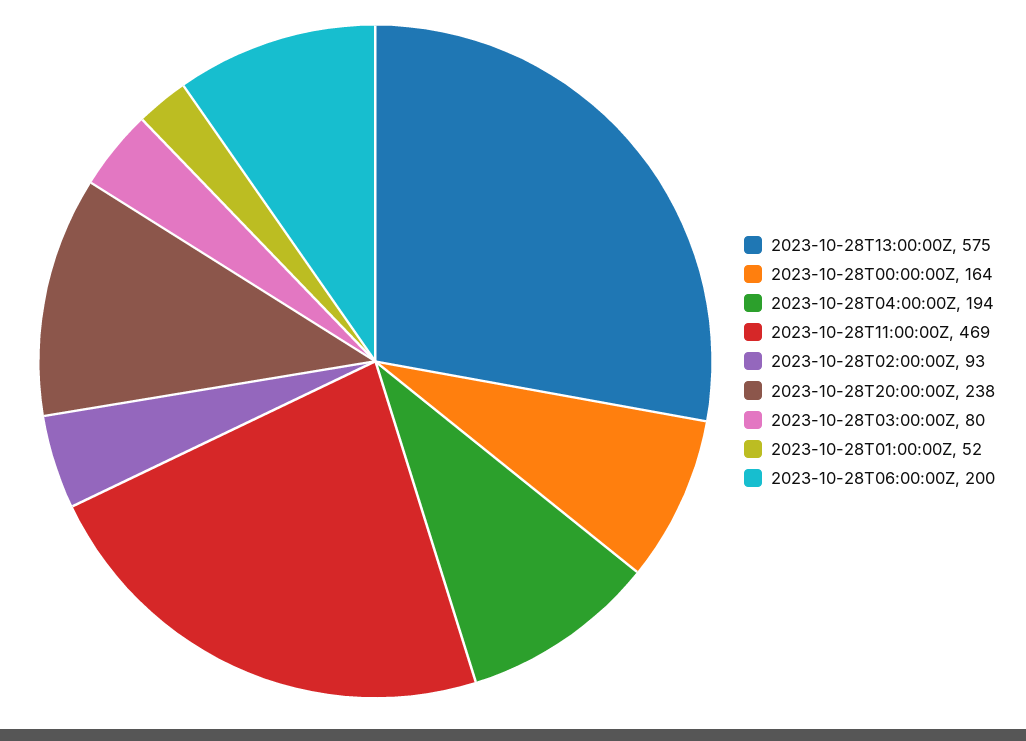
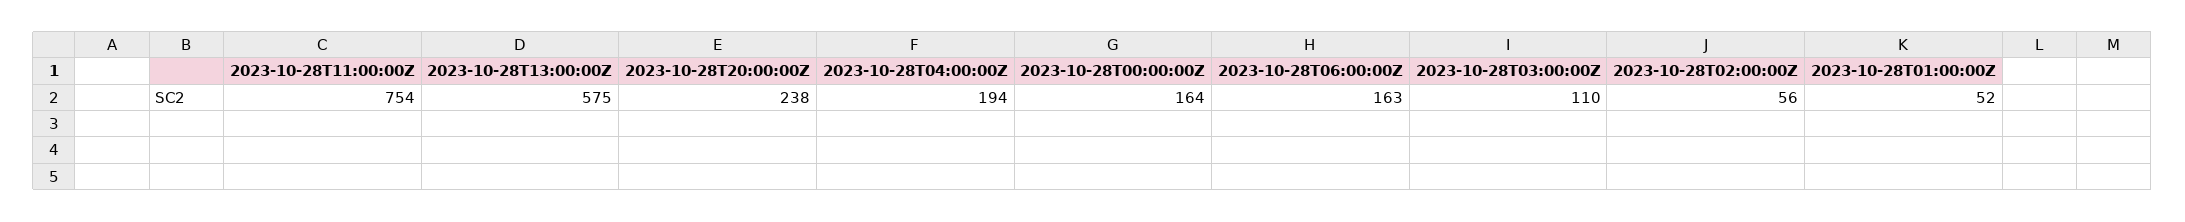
2023-10-28T11:00:00Z: 469 -> 754
2023-10-28T02:00:00Z: 93 -> 56
2023-10-28T03:00:00Z: 80 -> 110
2023-10-28T06:00:00Z: 200 -> 163

